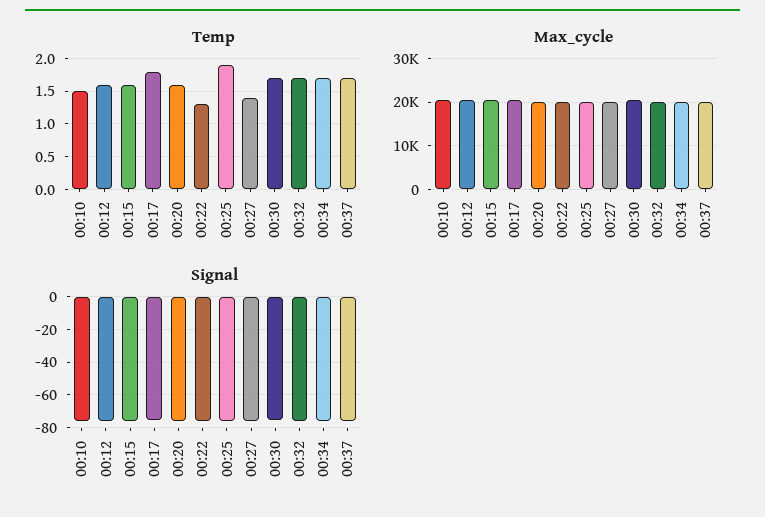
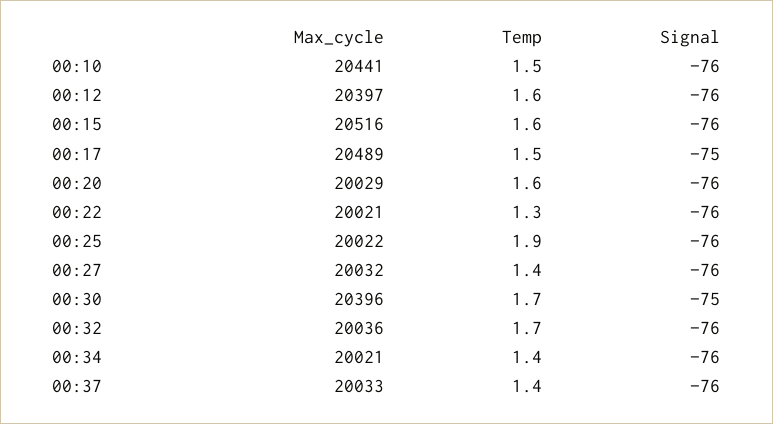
Temp, 00:17: 1.8 -> 1.5
Temp, 00:34: 1.7 -> 1.4
Temp, 00:37: 1.7 -> 1.4

